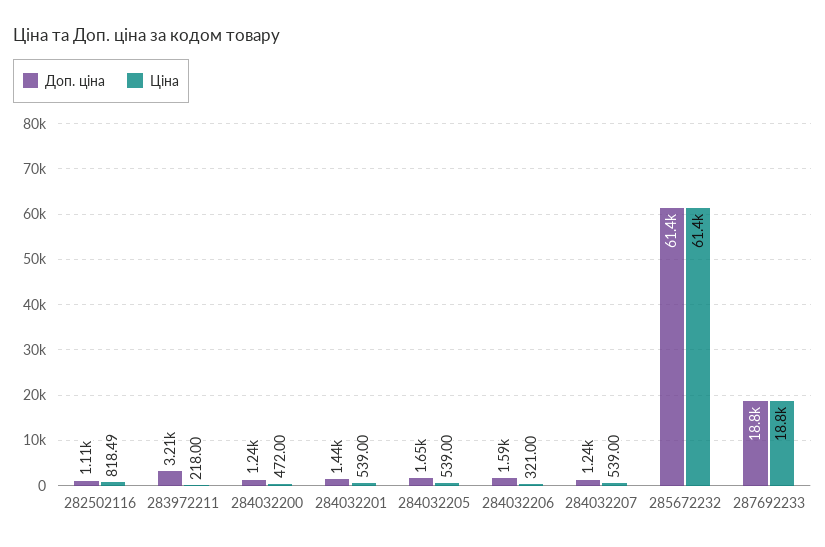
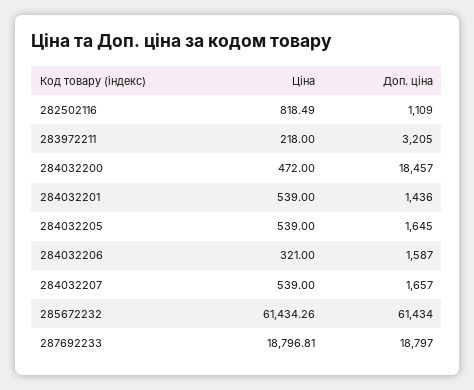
Доп. ціна, 284032200: 1240 -> 18457
Доп. ціна, 284032207: 1240 -> 1657

